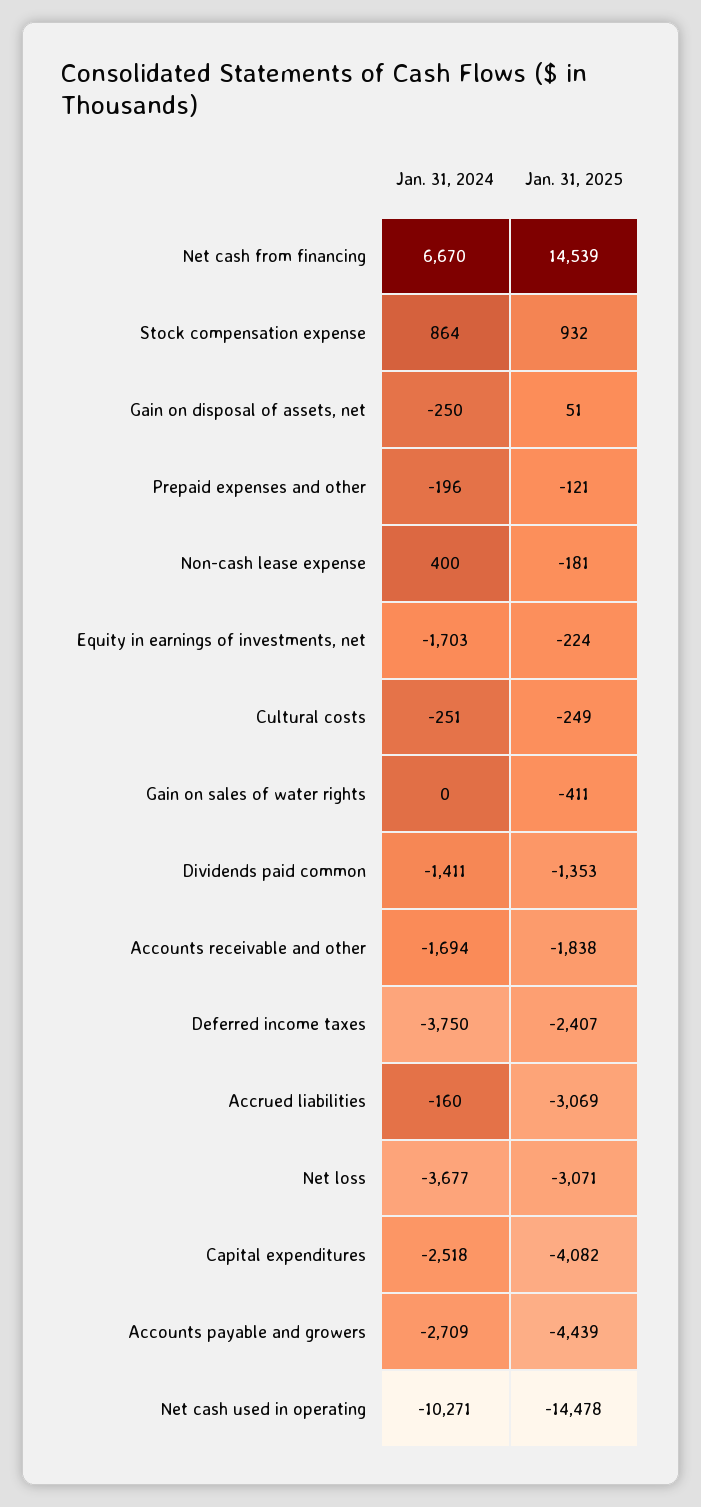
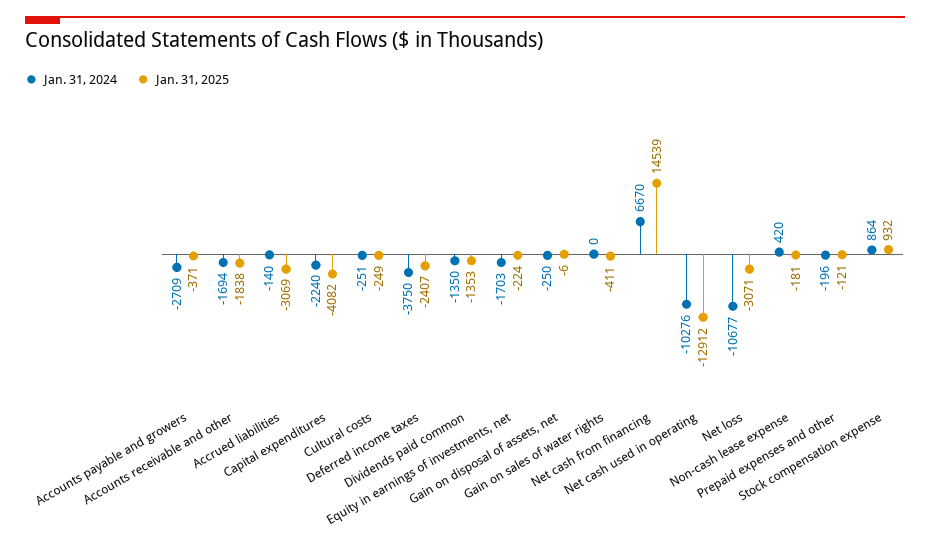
Jan. 31, 2025, Gain on disposal of assets, net: 51 -> -6
Jan. 31, 2024, Non-cash lease expense: 400 -> 420
Jan. 31, 2024, Dividends paid common: -1411 -> -1350
Jan. 31, 2024, Accrued liabilities: -160 -> -140
Jan. 31, 2024, Net loss: -3677 -> -10677
Jan. 31, 2024, Capital expenditures: -2518 -> -2240
Jan. 31, 2025, Accounts payable and growers: -4439 -> -371
Jan. 31, 2024, Net cash used in operating: -10271 -> -10276
Jan. 31, 2025, Net cash used in operating: -14478 -> -12912

